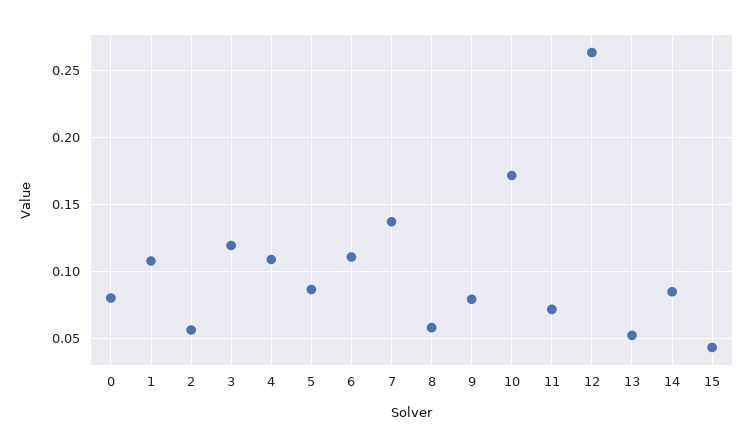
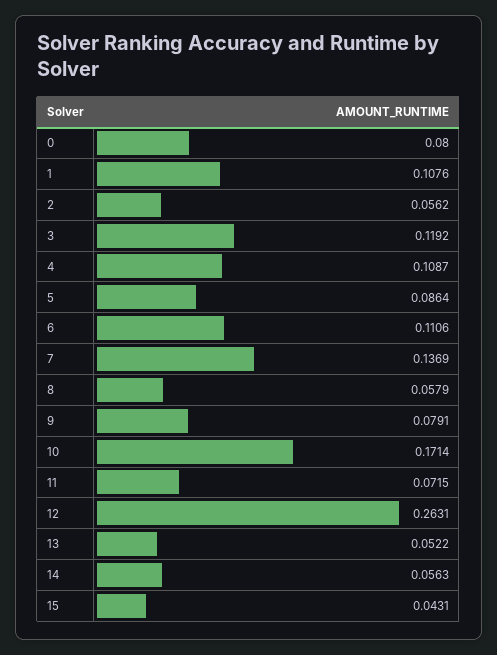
14: 0.085 -> 0.0563

